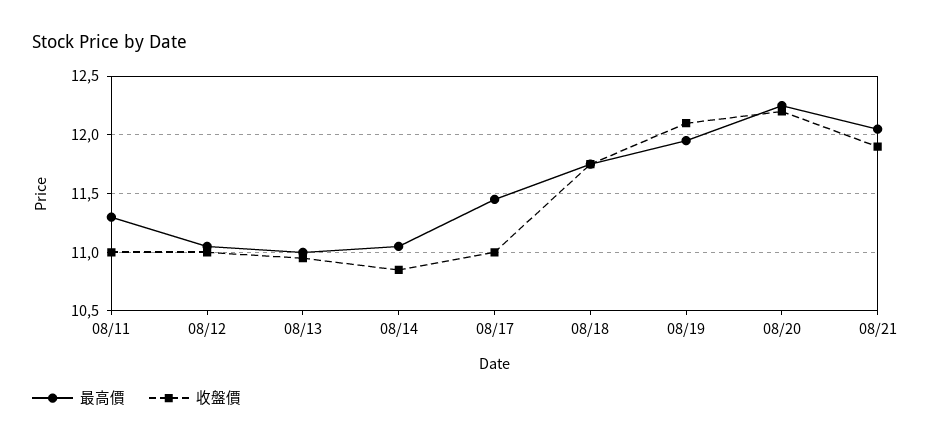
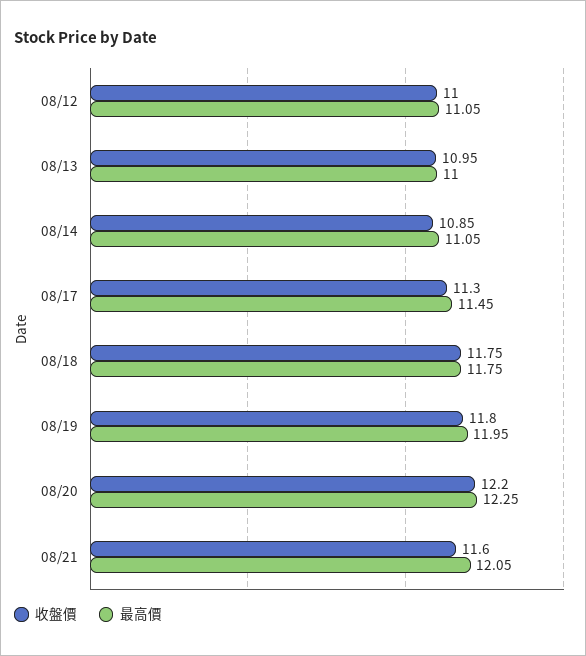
最高價, 08/11: 11.3 -> none
收盤價, 08/11: 11 -> none
收盤價, 08/17: 11 -> 11.3
收盤價, 08/19: 12.1 -> 11.8
收盤價, 08/21: 11.9 -> 11.6

